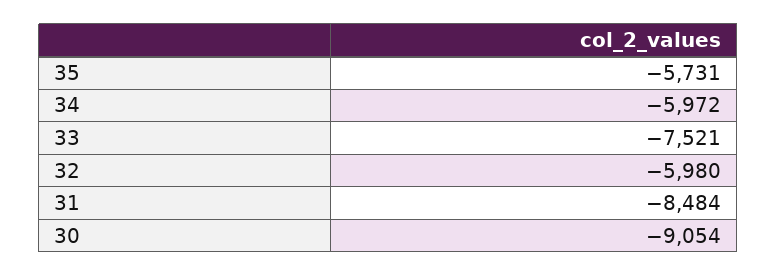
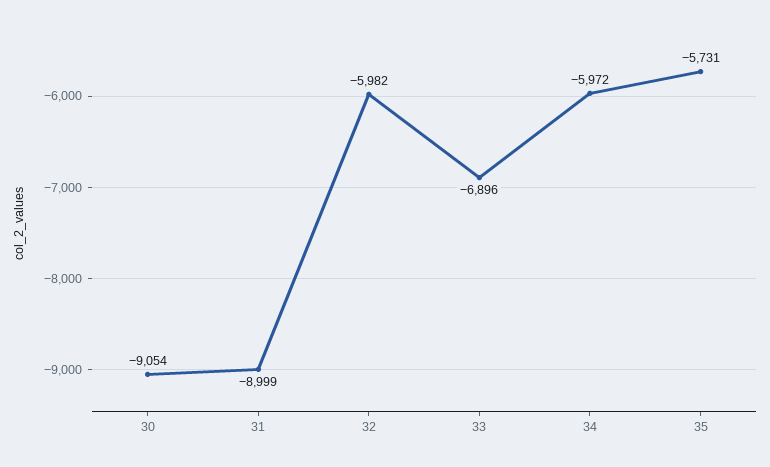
33: -7521 -> -6896
32: -5980 -> -5982
31: -8484 -> -8999

